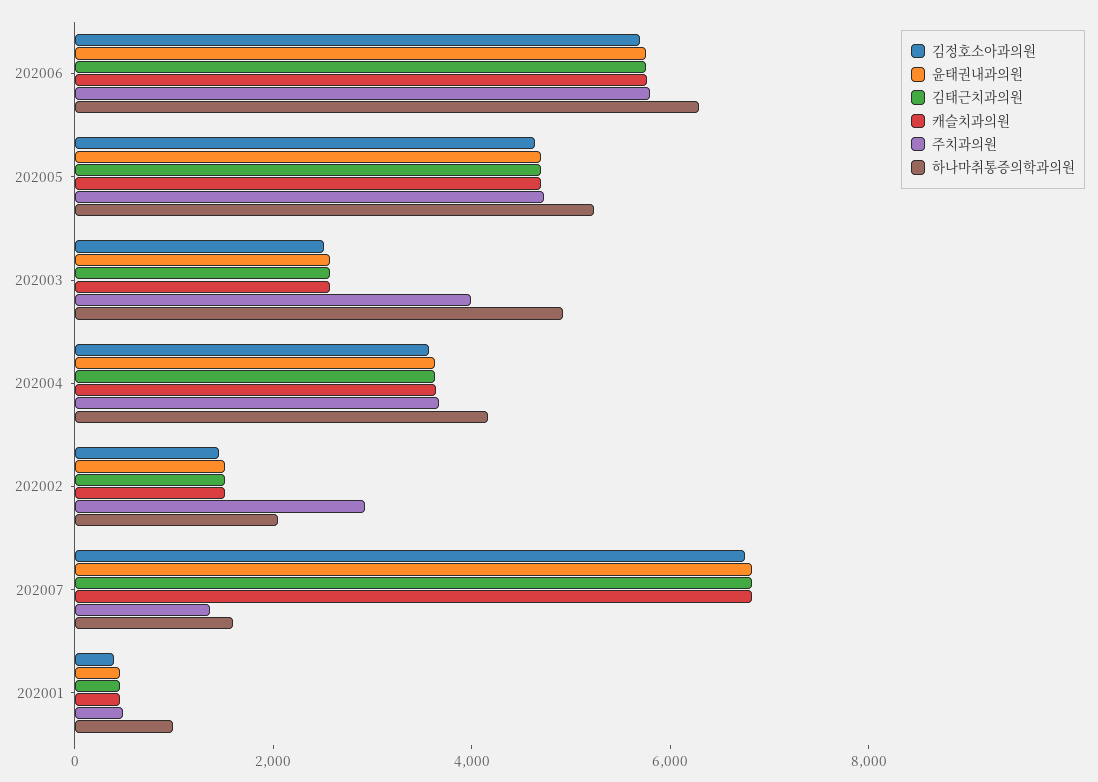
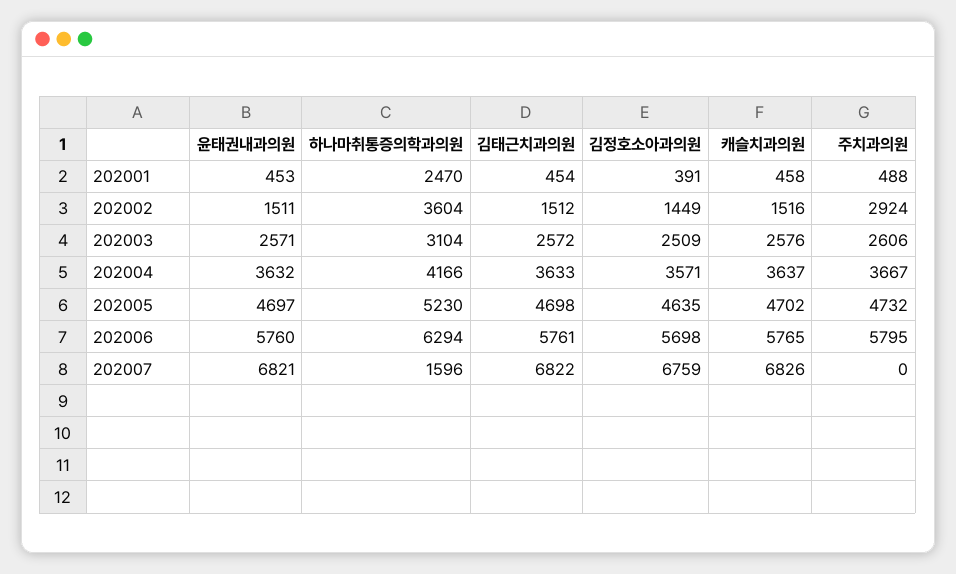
주치과의원, 202003: 4000 -> 2606
하나마취통증의학과의원, 202003: 5000 -> 3104
하나마취통증의학과의원, 202002: 2000 -> 3604
주치과의원, 202007: 1500 -> 0
하나마취통증의학과의원, 202001: 1000 -> 2470

